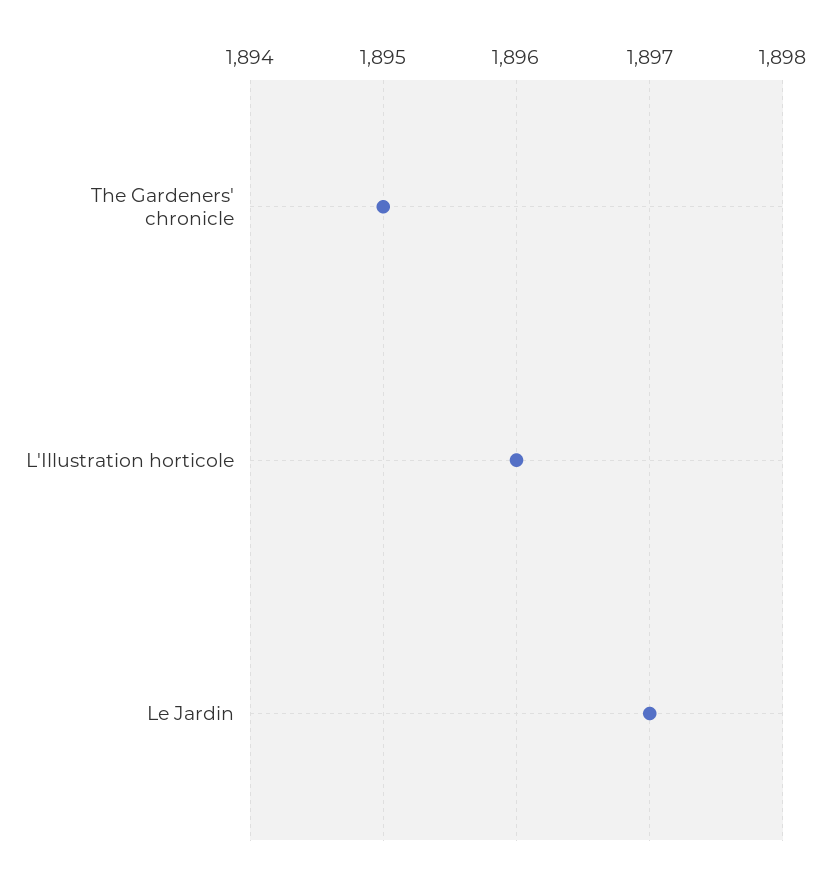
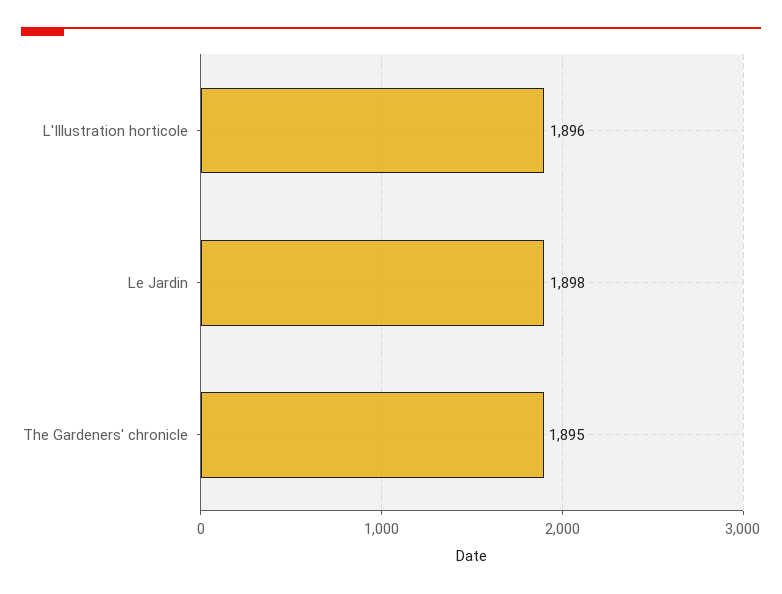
Le Jardin: 1897 -> 1898

